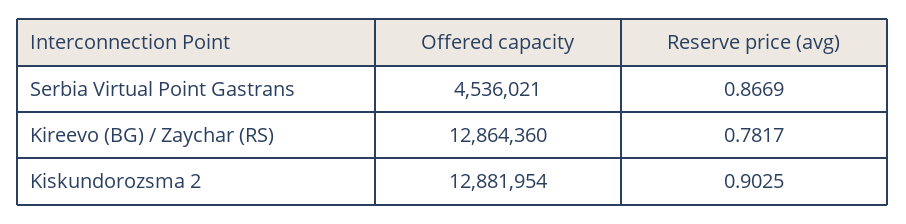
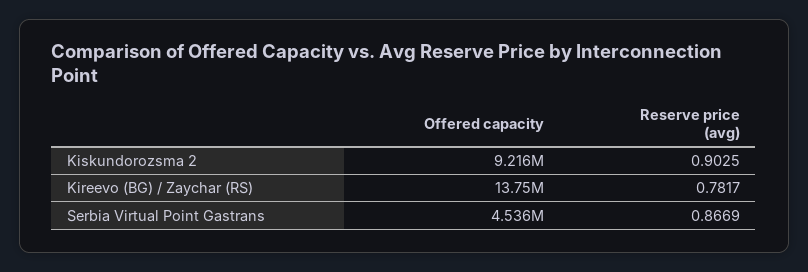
Offered capacity, Kireevo (BG) / Zaychar (RS): 12864360 -> 13750000
Offered capacity, Kiskundorozsma 2: 12881954 -> 9216000

